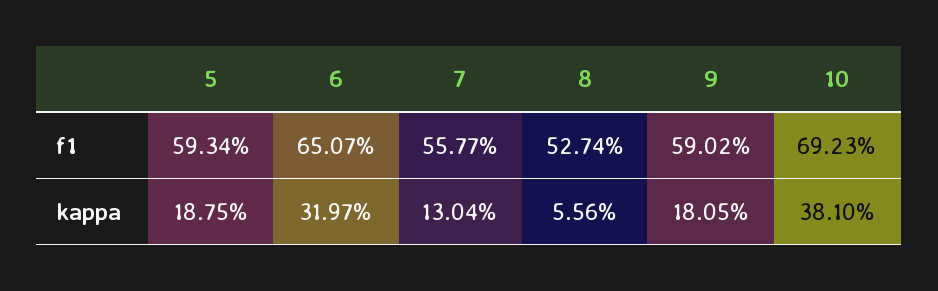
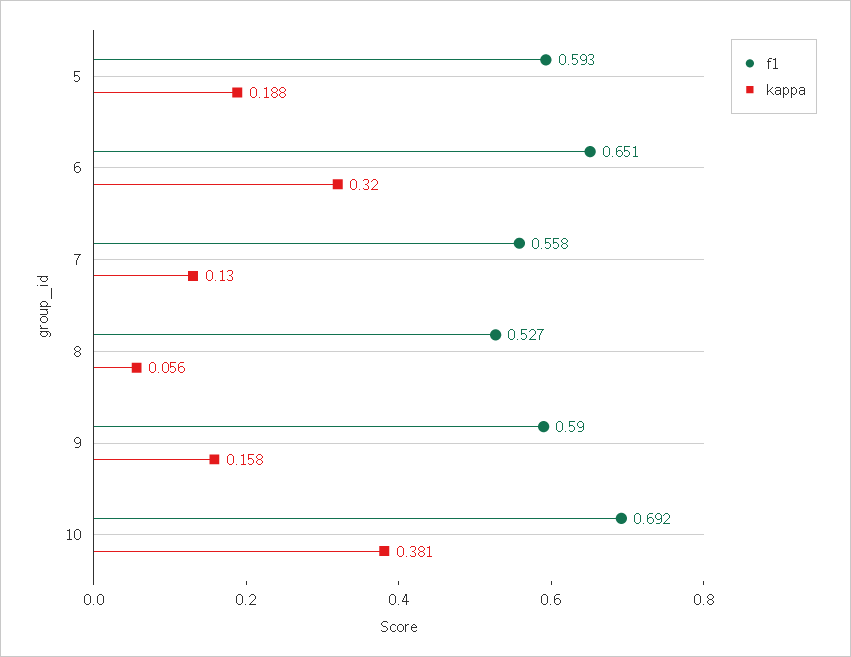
kappa, 9: 0.1805 -> 0.158

